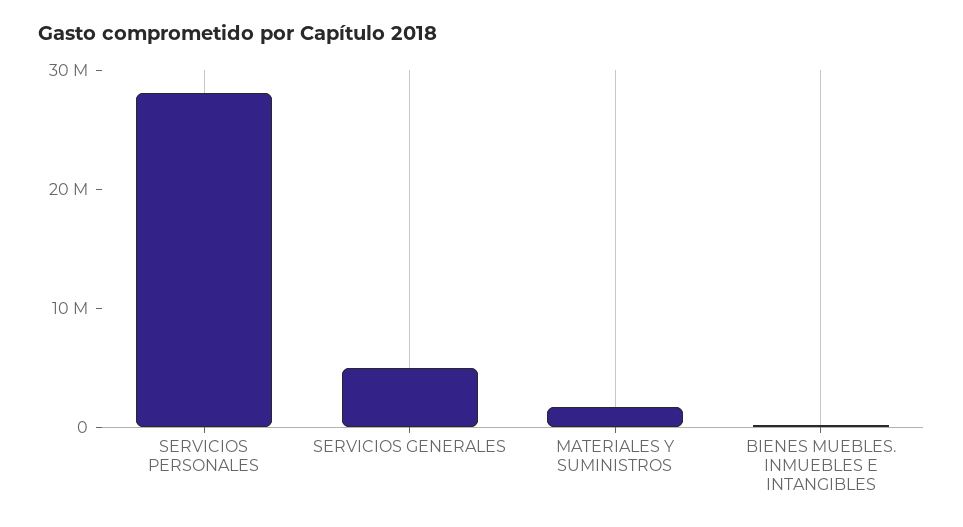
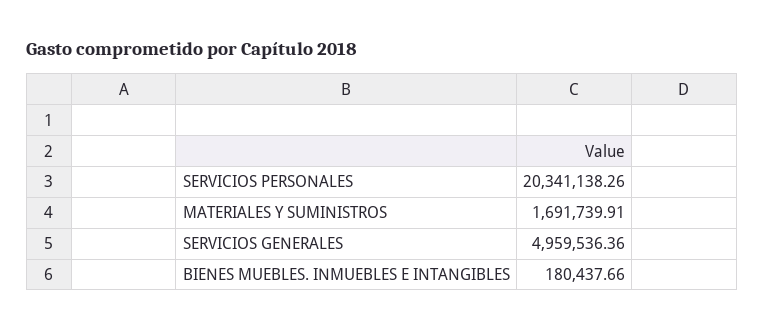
SERVICIOS PERSONALES: 28000000 -> 20341138.26

